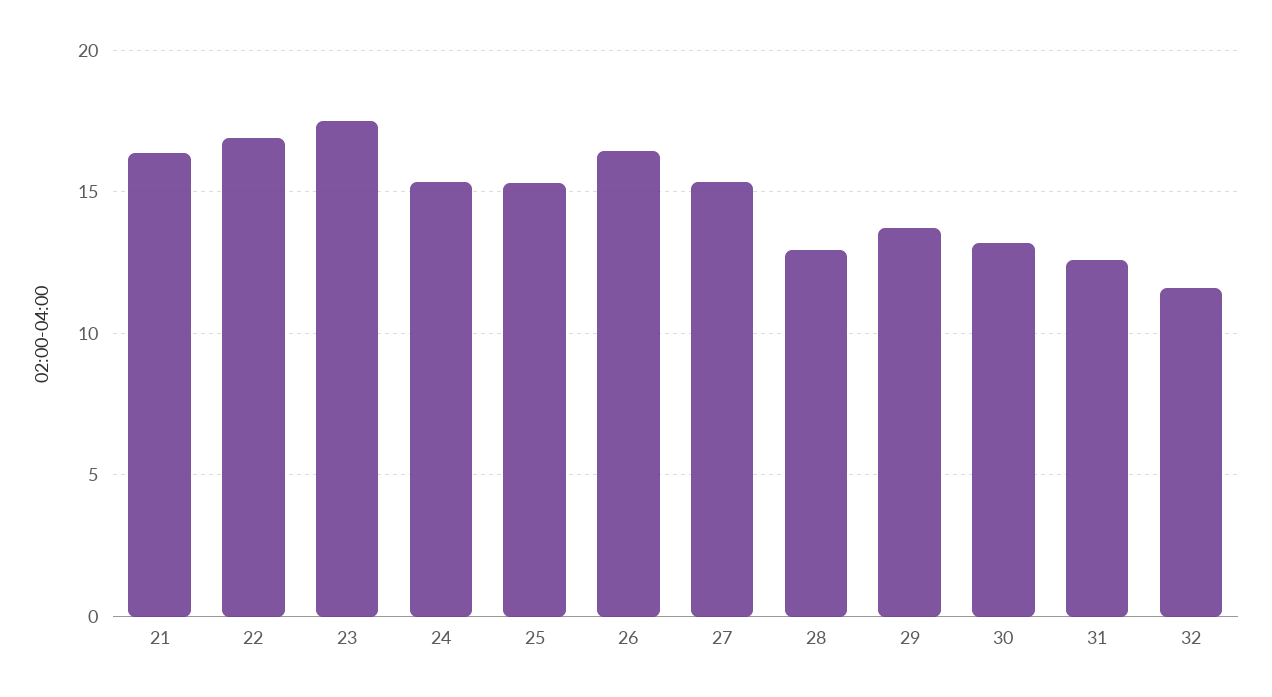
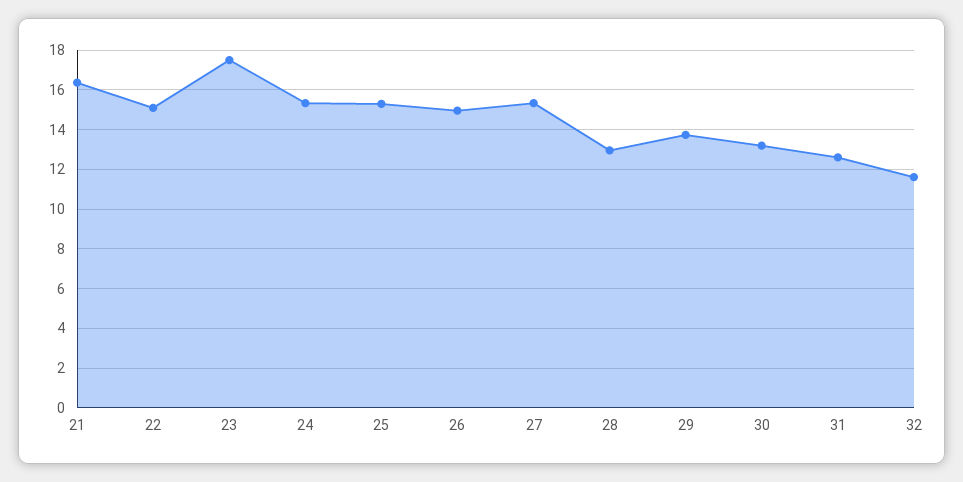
22: 17 -> 15
26: 16.5 -> 15

